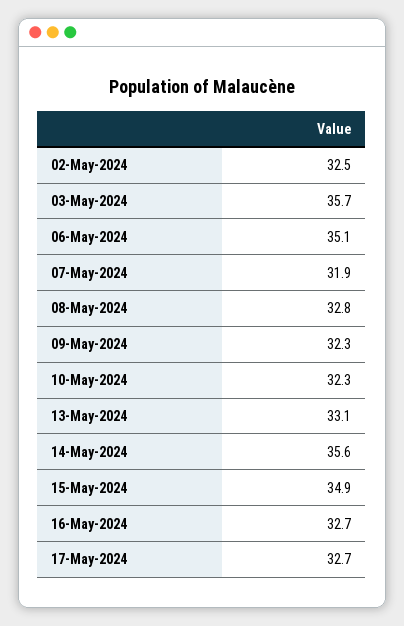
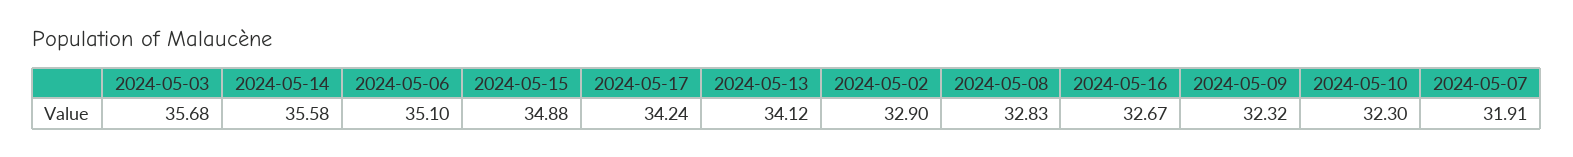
02-May-2024: 32.5 -> 32.9
13-May-2024: 33.1 -> 34.12
17-May-2024: 32.7 -> 34.24

